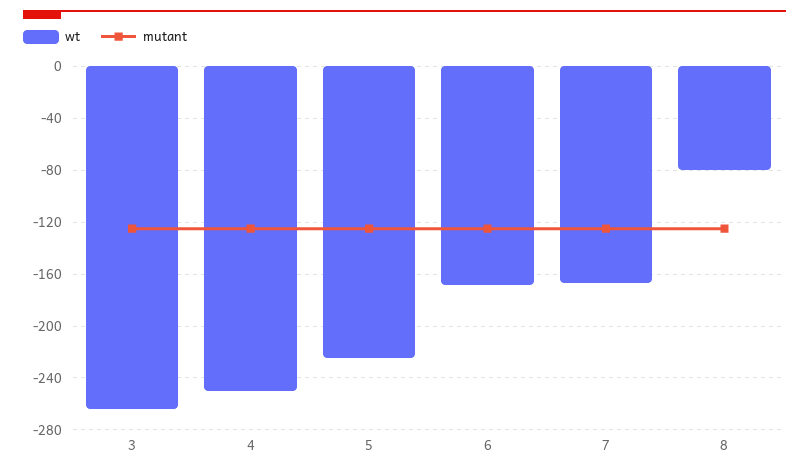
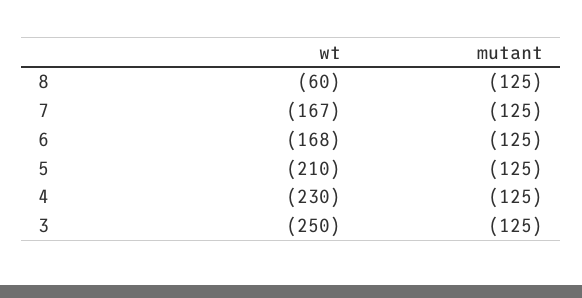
wt, 3: -265 -> -250
wt, 4: -250 -> -230
wt, 5: -225 -> -210
wt, 8: -80 -> -60

